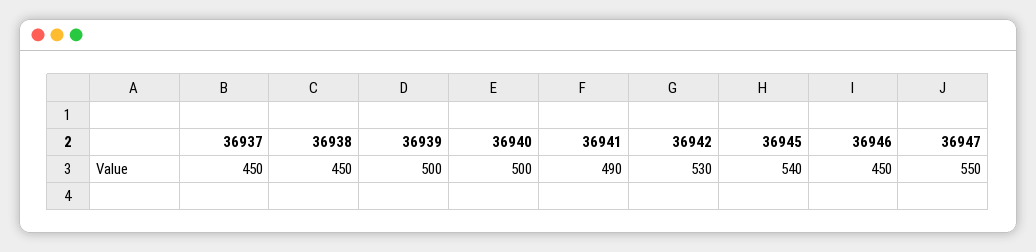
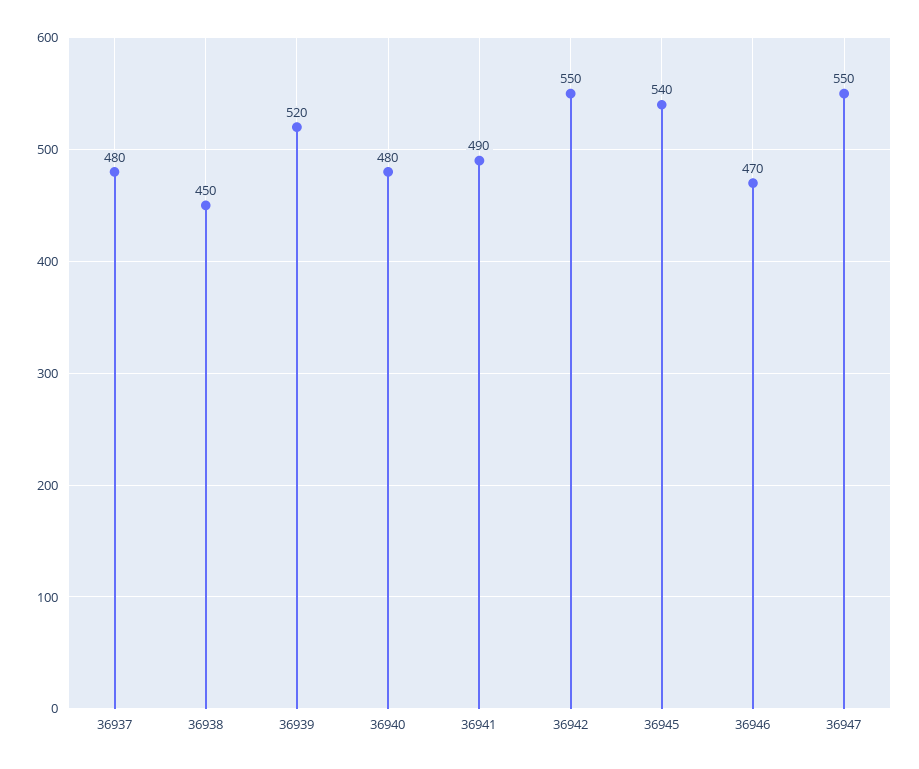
36937: 450 -> 480
36939: 500 -> 520
36940: 500 -> 480
36942: 530 -> 550
36946: 450 -> 470

